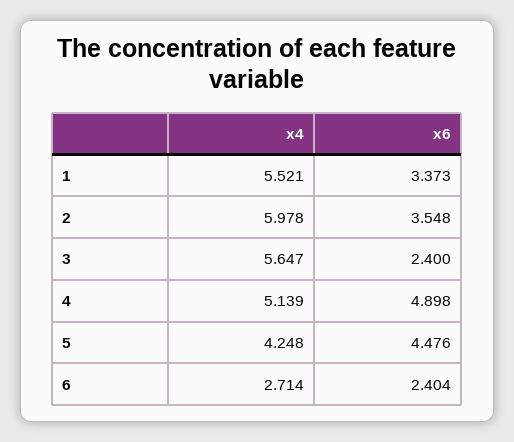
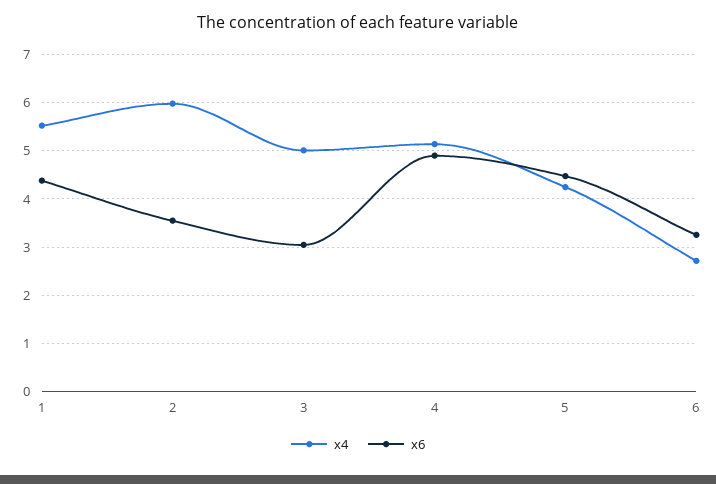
x6, 1: 3.373 -> 4.4
x4, 3: 5.647 -> 5
x6, 3: 2.4 -> 3
x6, 6: 2.404 -> 3.2

